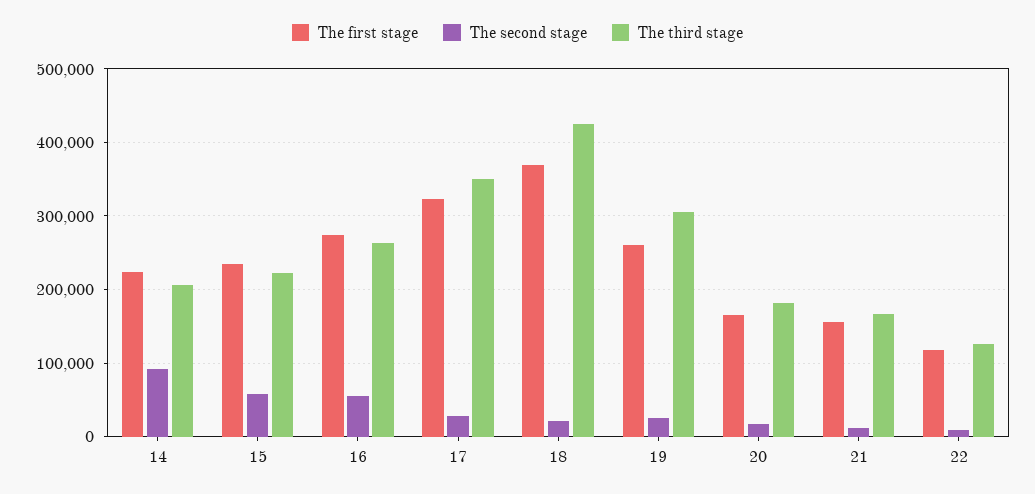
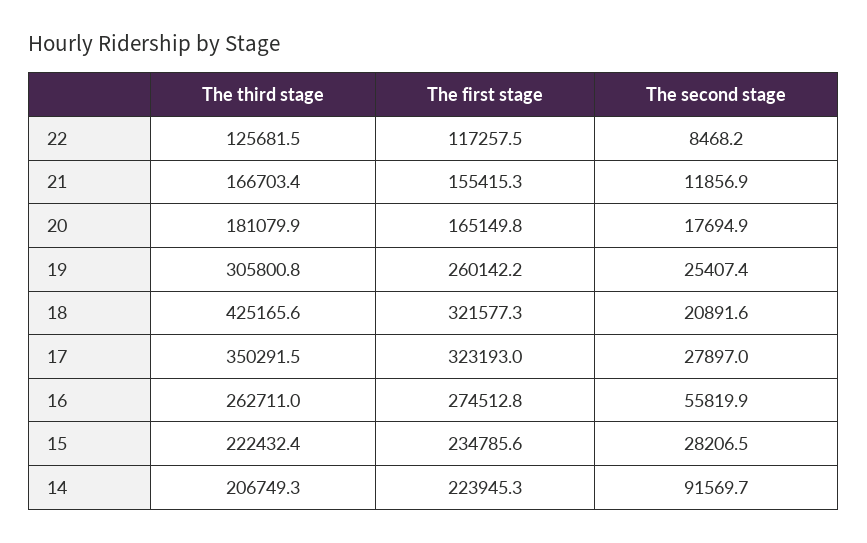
The second stage, 15: 60000 -> 28206.5
The first stage, 18: 370000 -> 321577.3

